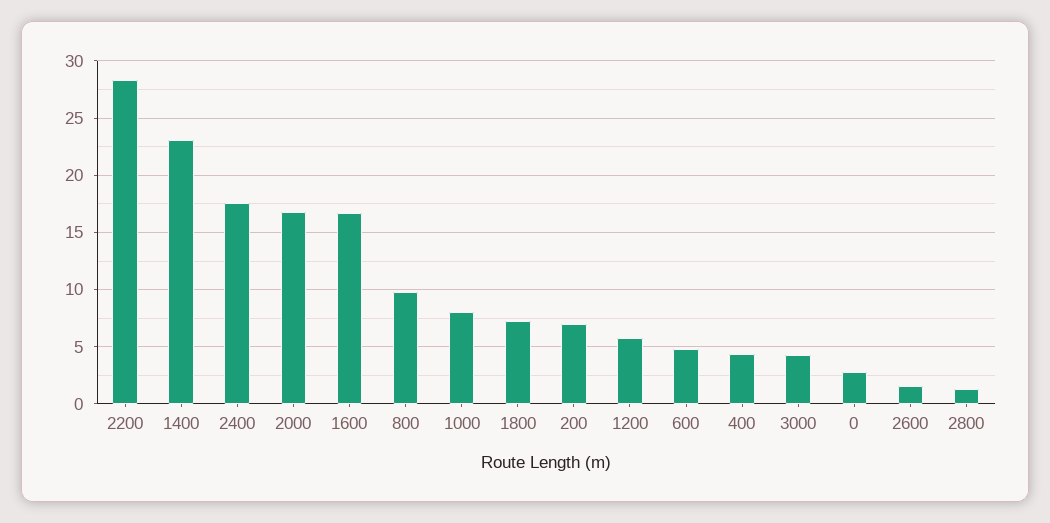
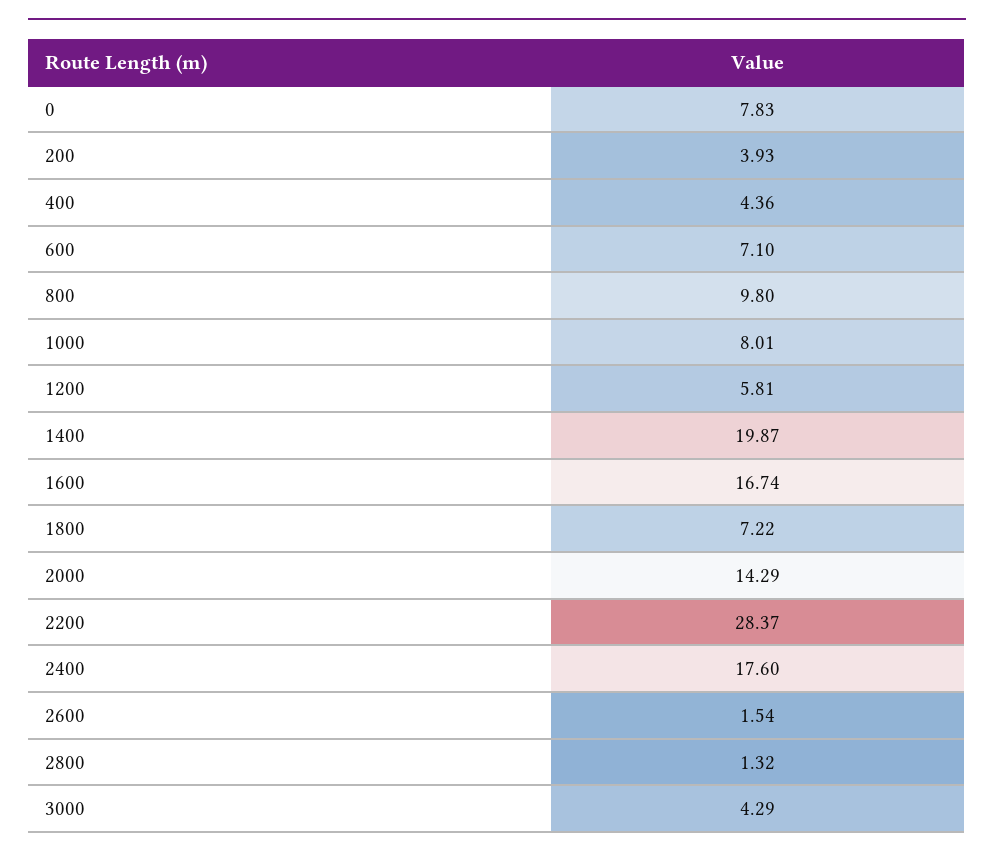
1400: 23 -> 19.87
2000: 17 -> 14.29
200: 7 -> 3.93
600: 5 -> 7.1
0: 3 -> 7.83

